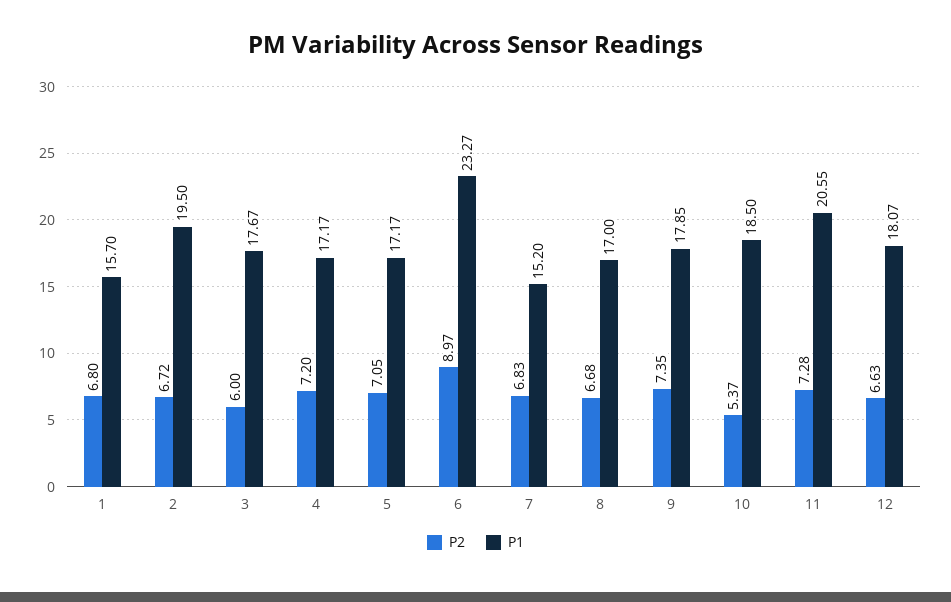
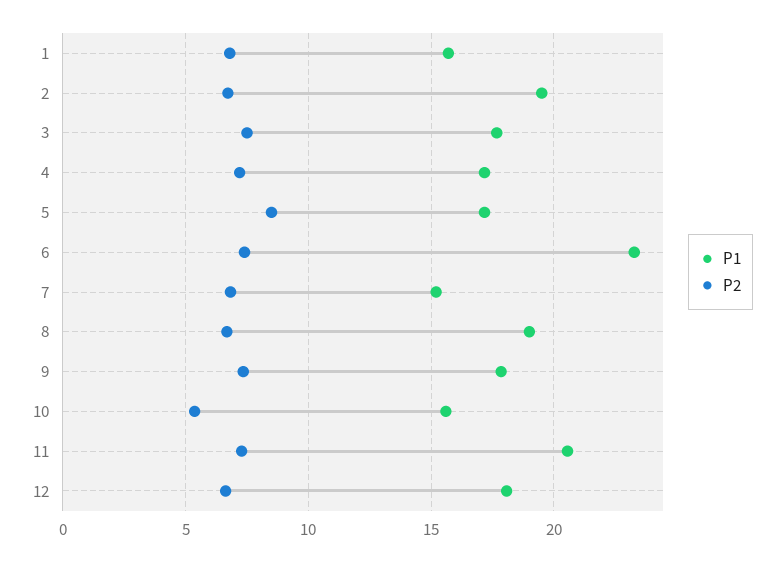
P2, 3: 6 -> 7.5
P2, 5: 7.05 -> 8.5
P2, 6: 8.97 -> 7.5
P1, 8: 17 -> 19
P1, 10: 18.5 -> 15.5

